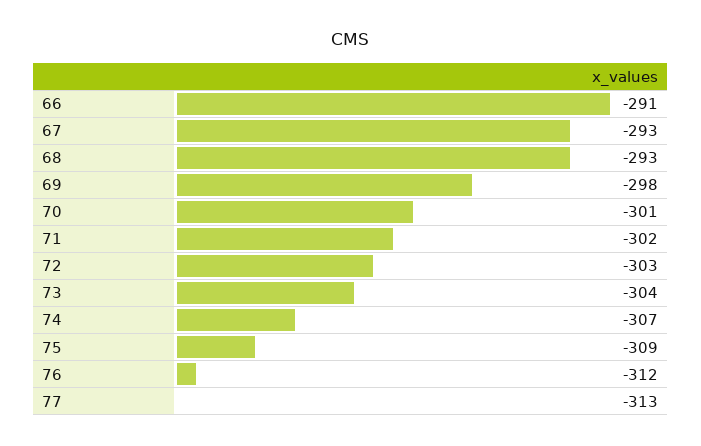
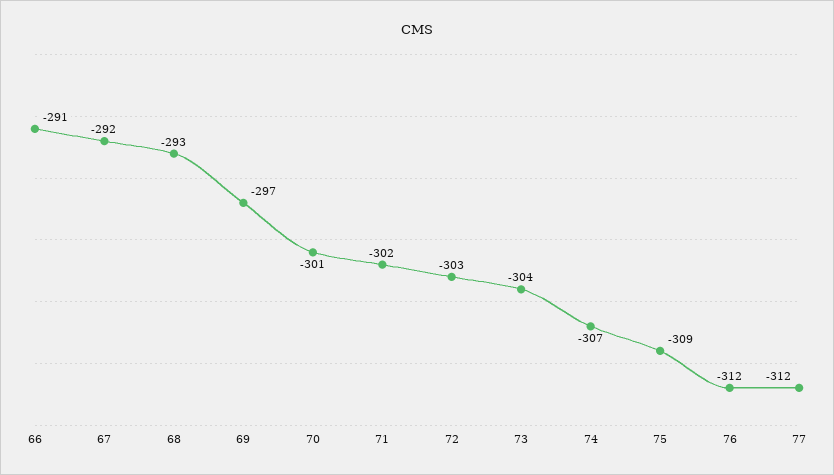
67: -293 -> -292
69: -298 -> -297
77: -313 -> -312

